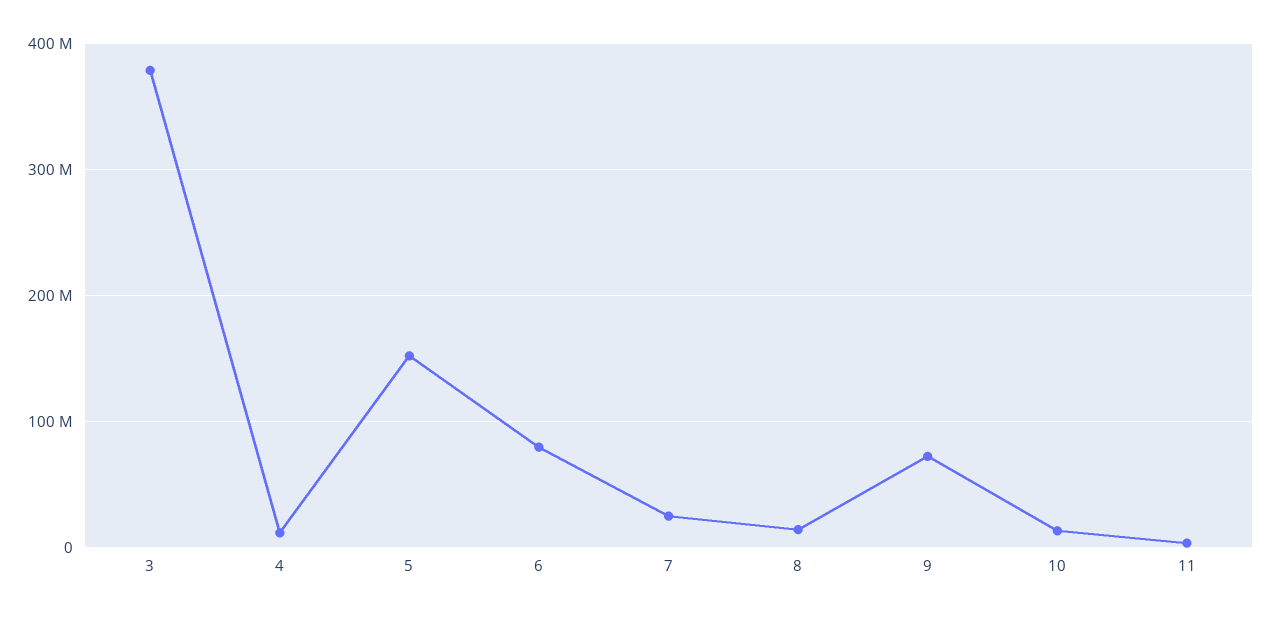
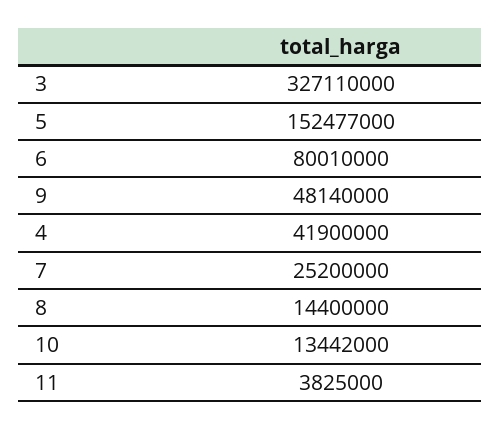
3: 380000000 -> 327110000
4: 10000000 -> 41900000
9: 70000000 -> 48140000

